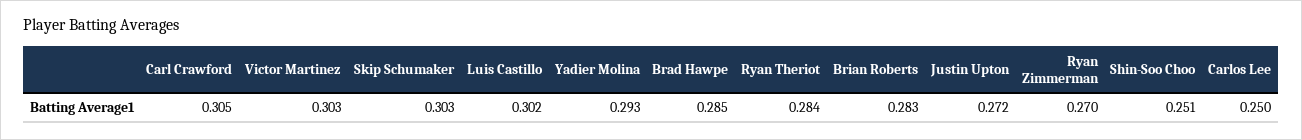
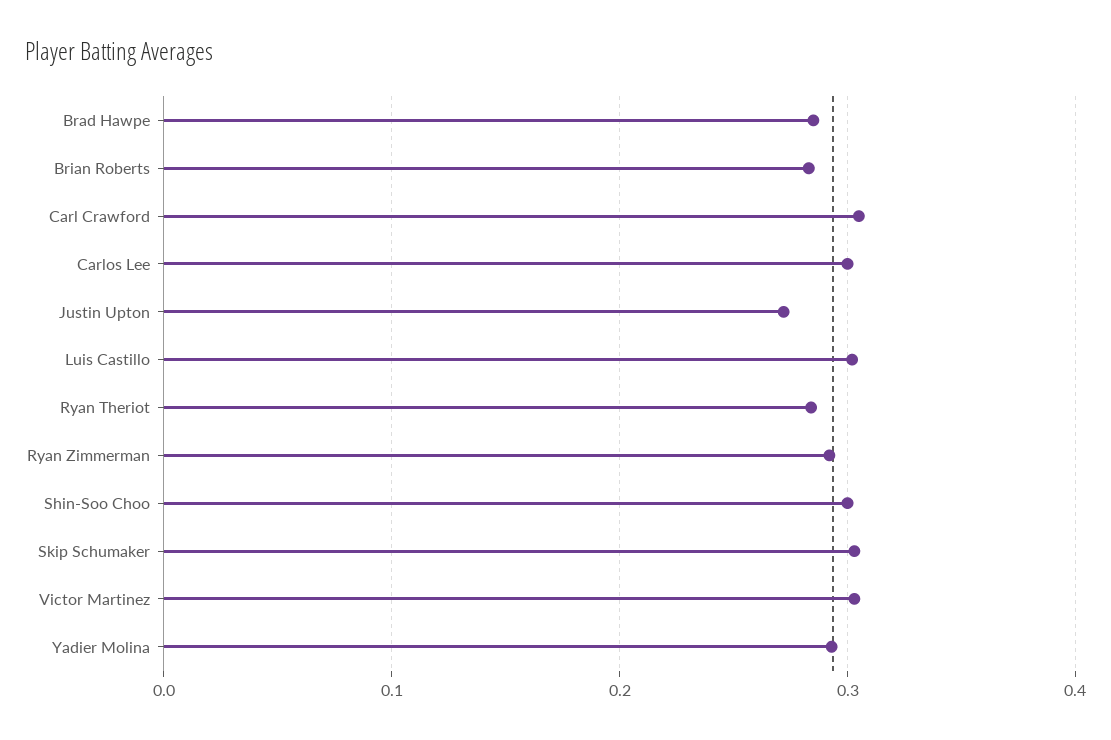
Ryan Zimmerman: 0.27 -> 0.29
Shin-Soo Choo: 0.251 -> 0.3
Carlos Lee: 0.25 -> 0.3

